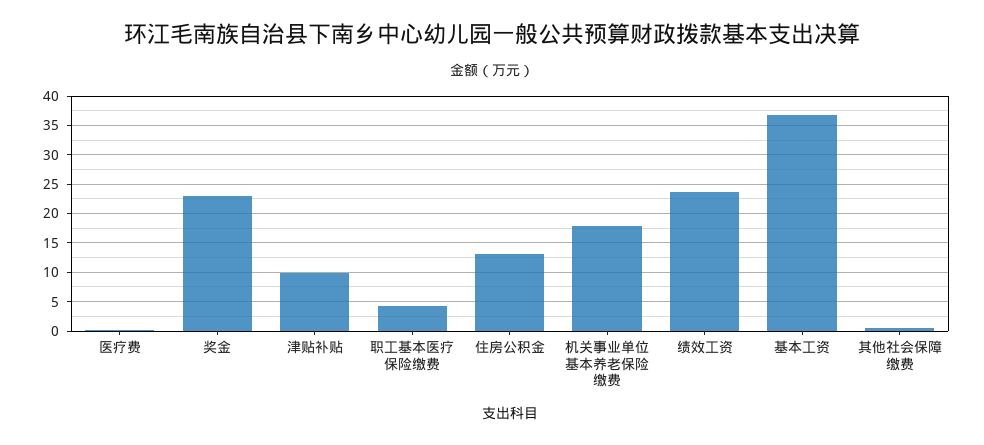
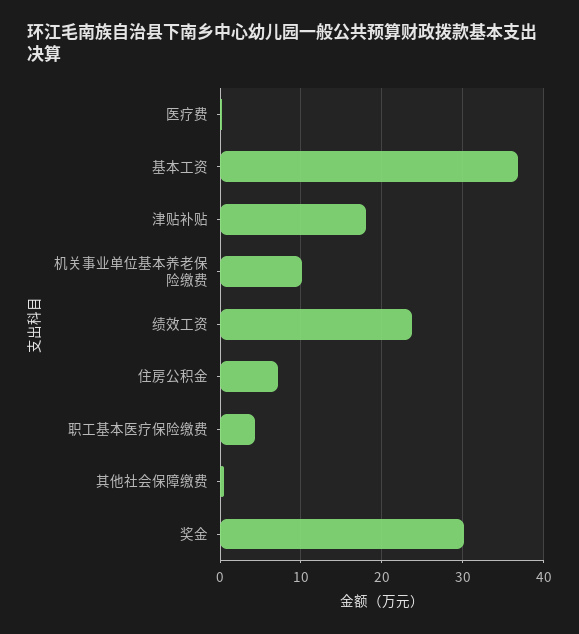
奖金: 22.5 -> 30
津贴补贴: 10 -> 18
住房公积金: 12.5 -> 7
机关事业单位基本养老保险缴费: 17.5 -> 10

